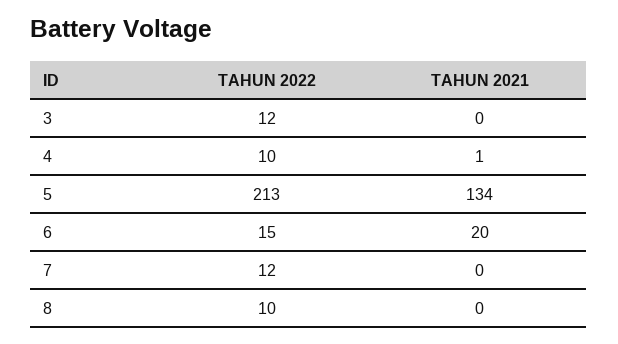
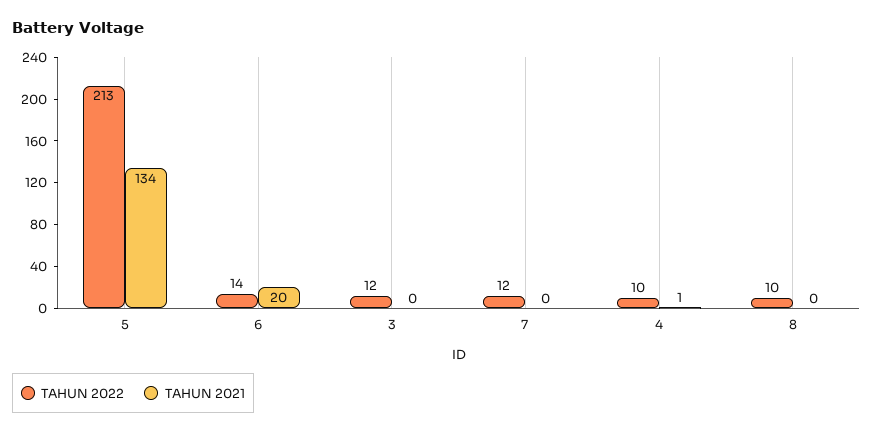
TAHUN 2022, 6: 15 -> 14

